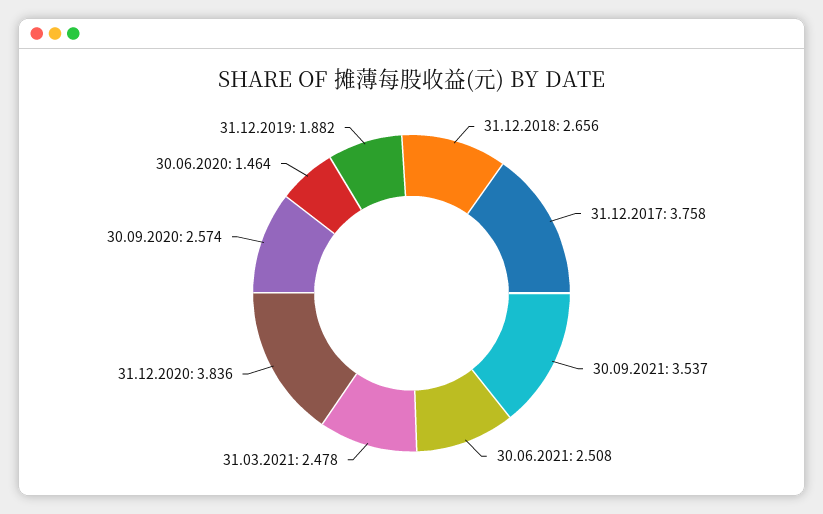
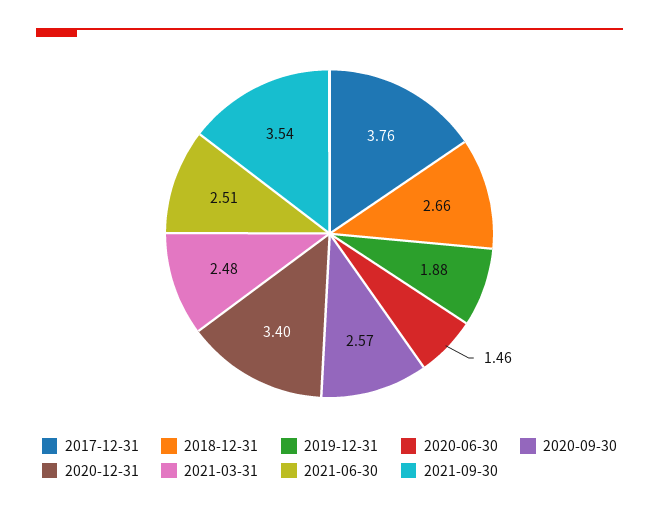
31.12.2020: 3.836 -> 3.4

